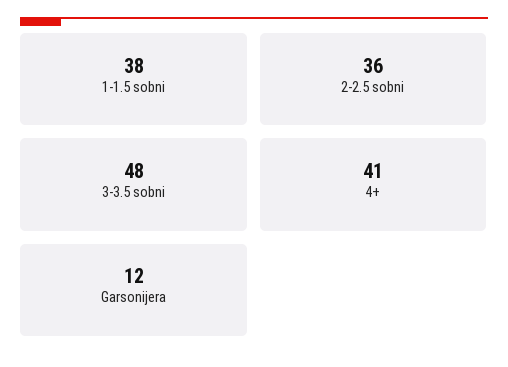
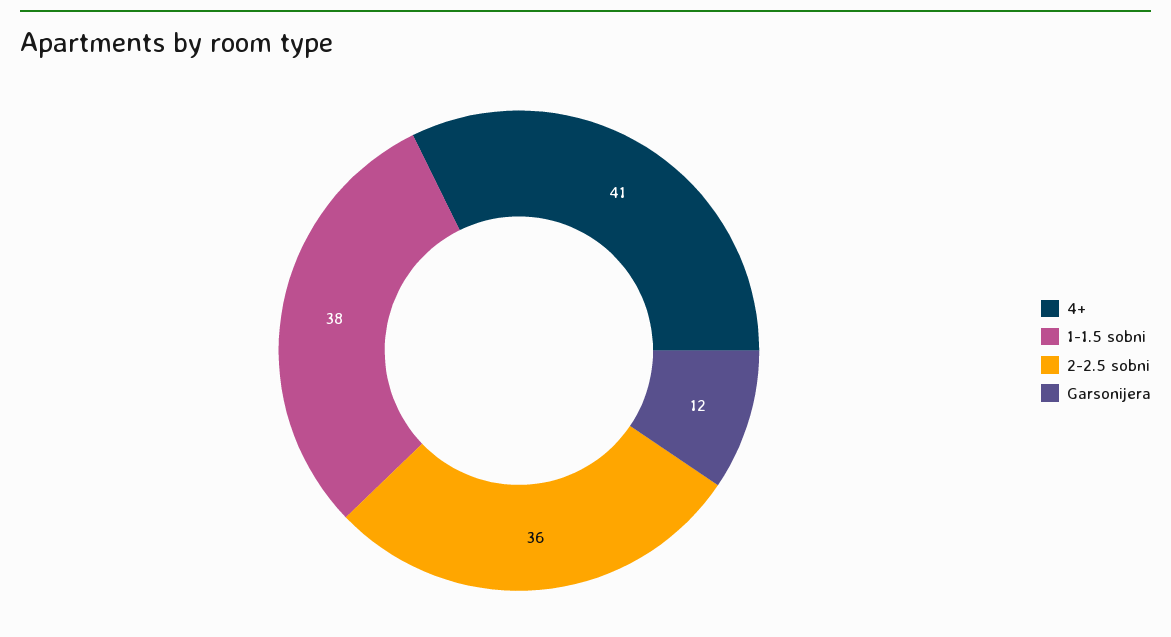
3-3.5 sobni: 48 -> none

